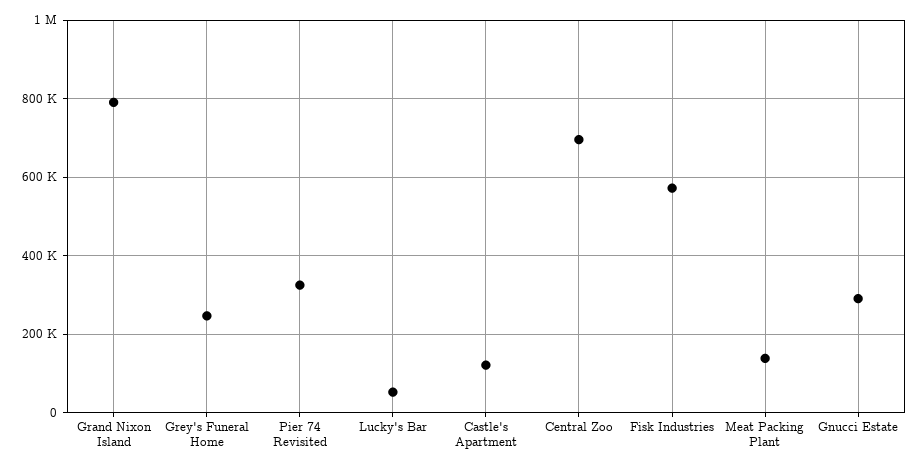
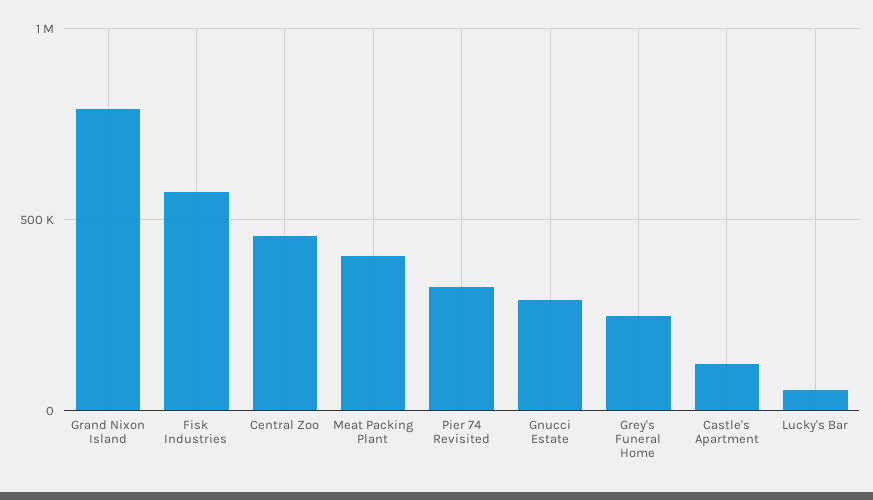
Central Zoo: 700000 -> 450000
Meat Packing Plant: 140000 -> 400000

